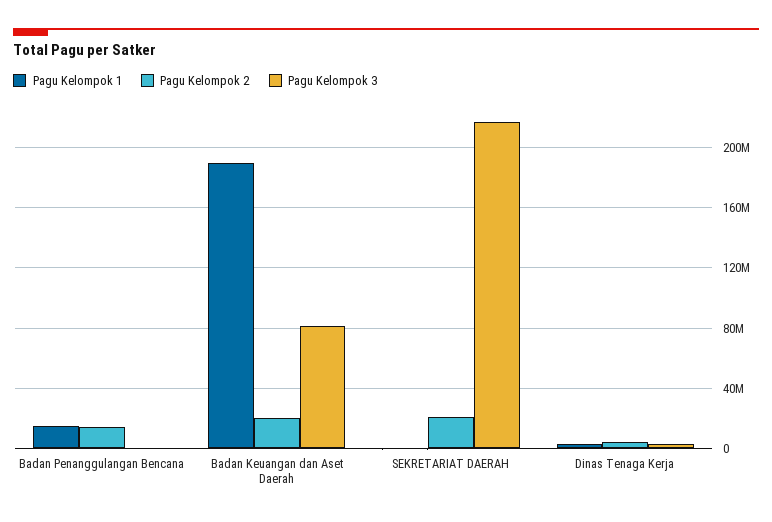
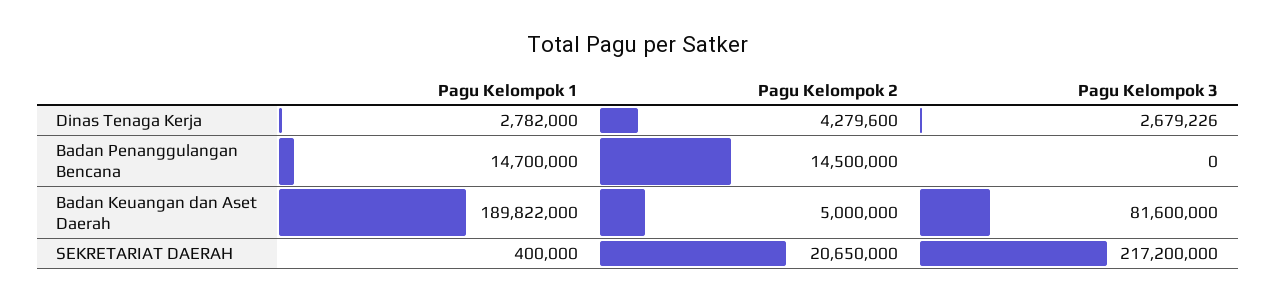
Pagu Kelompok 2, Badan Keuangan dan Aset Daerah: 20000000 -> 5000000

